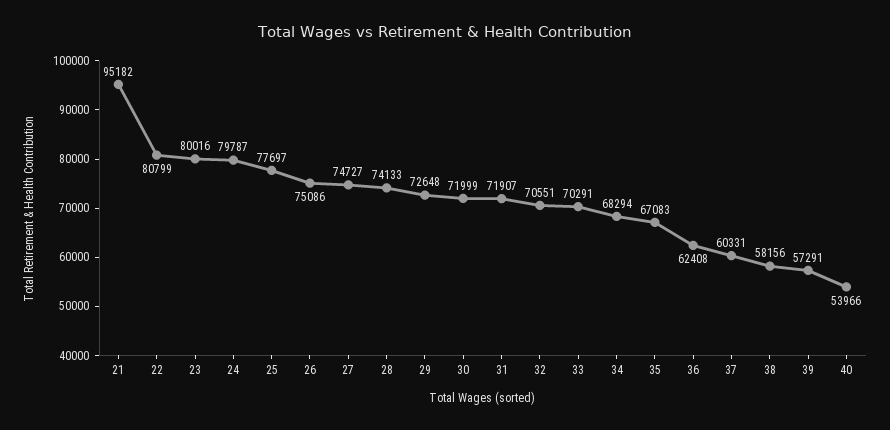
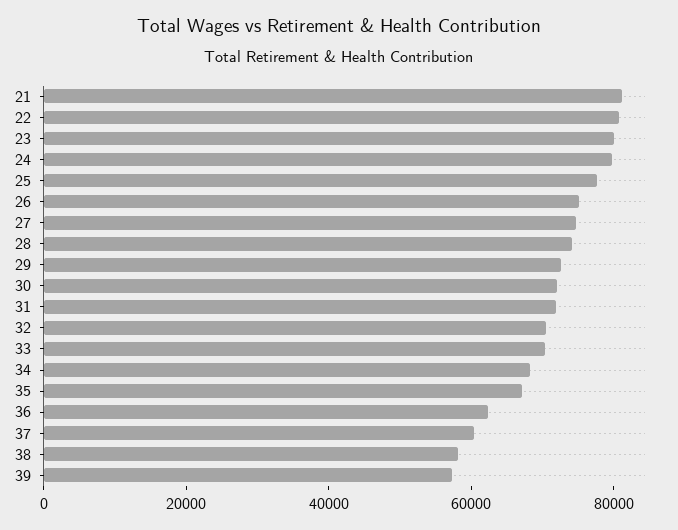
21: 95182 -> 80000
40: 53966 -> none

